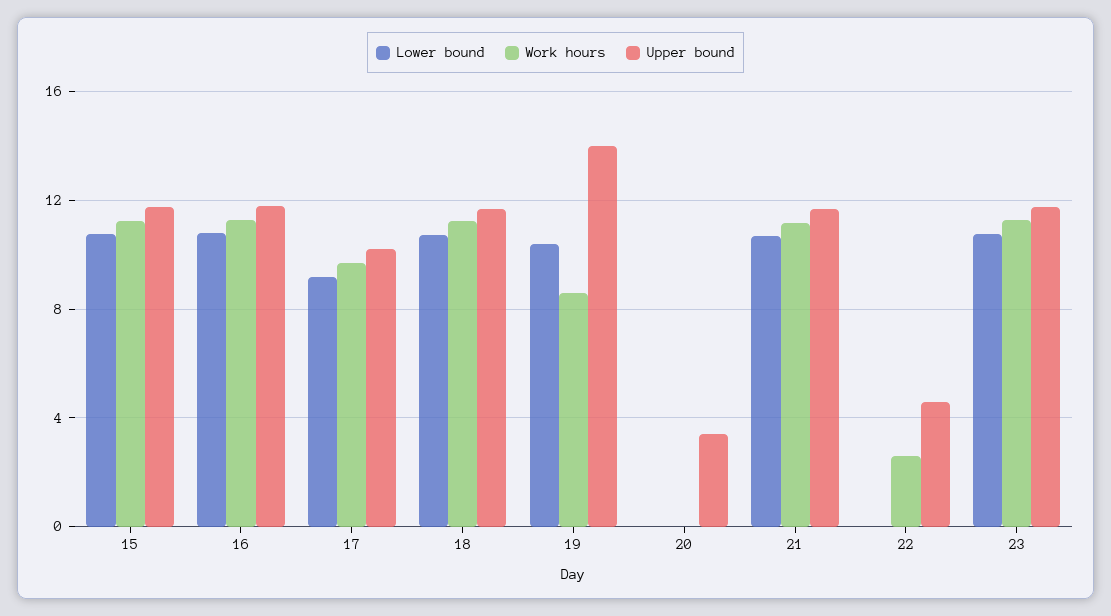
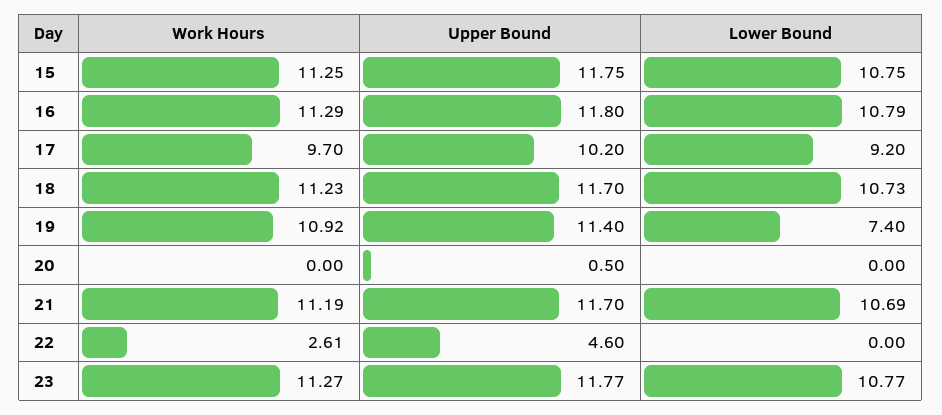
Lower bound, 19: 10.5 -> 7.4
Work hours, 19: 8.5 -> 10.92
Upper bound, 19: 14 -> 11.4
Upper bound, 20: 3.5 -> 0.5

